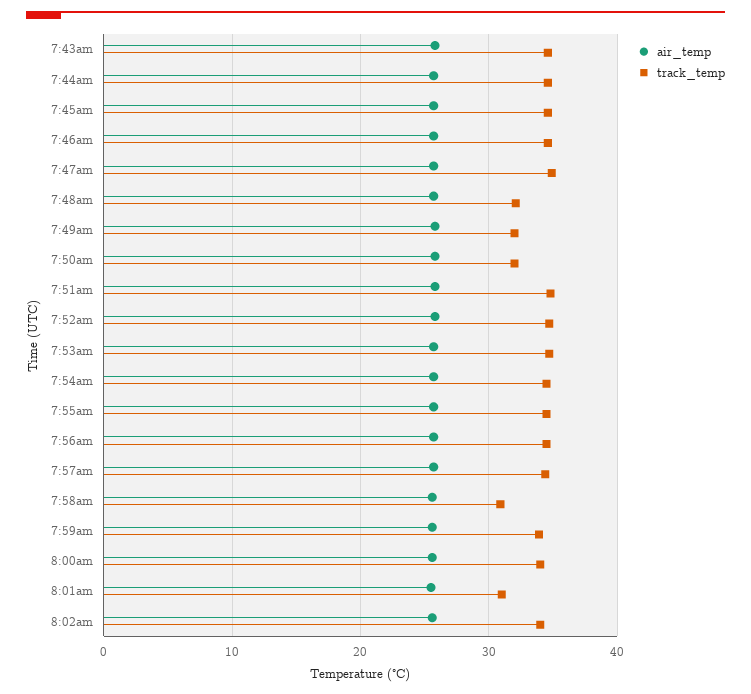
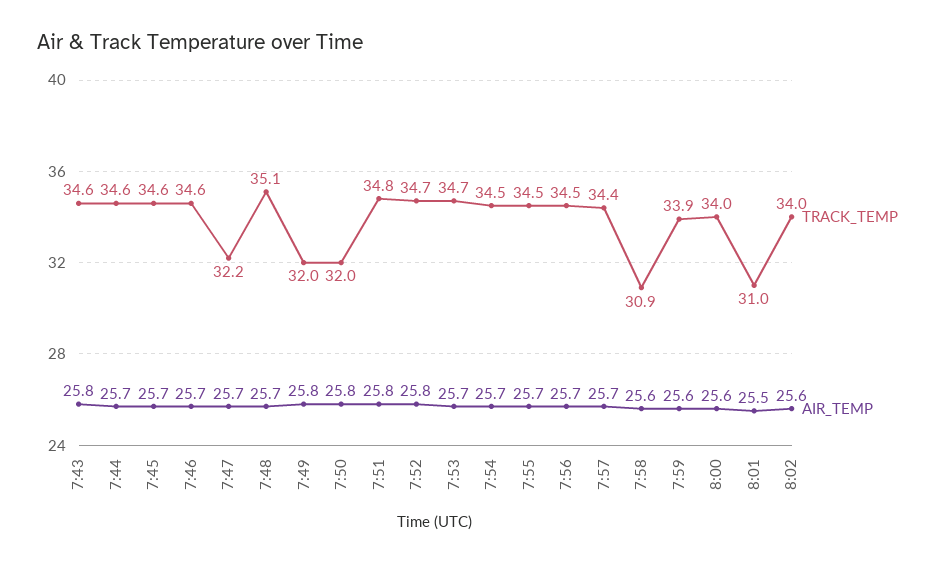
track_temp, 7:47am: 35 -> 32.2
track_temp, 7:48am: 32 -> 35.1

